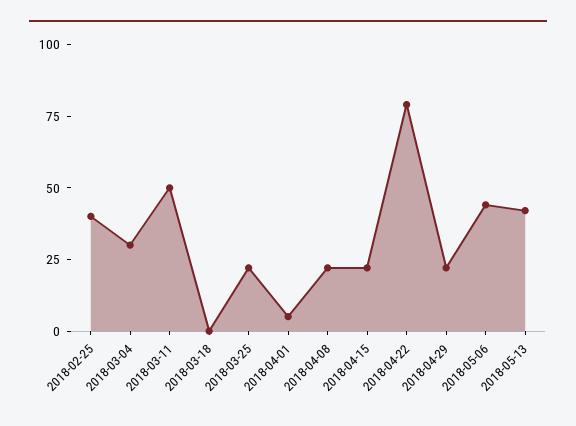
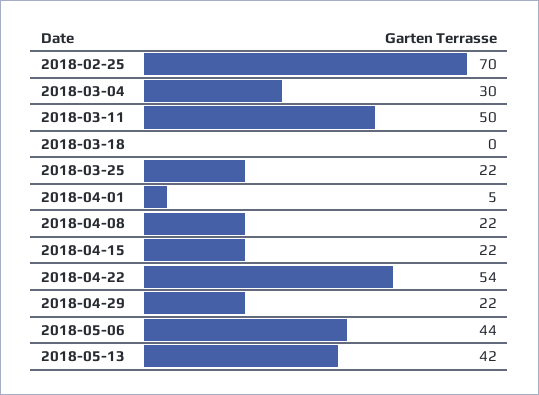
2018-02-25: 40 -> 70
2018-04-22: 80 -> 54

